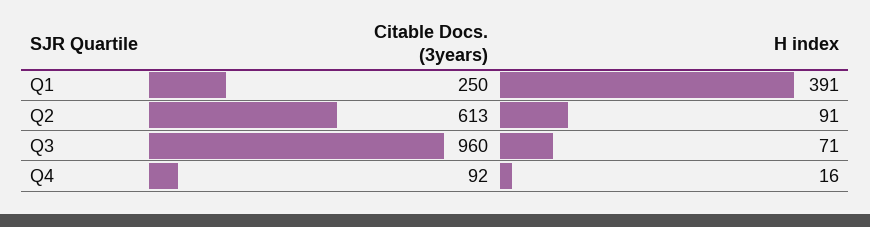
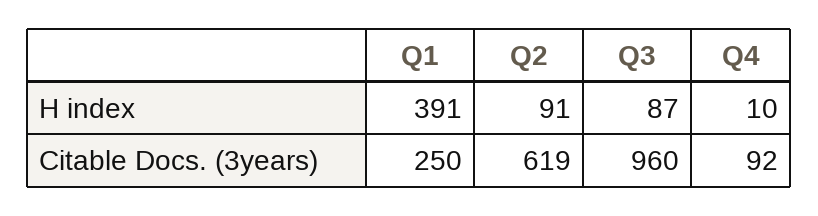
Citable Docs. (3years), Q2: 613 -> 619
H index, Q3: 71 -> 87
H index, Q4: 16 -> 10

